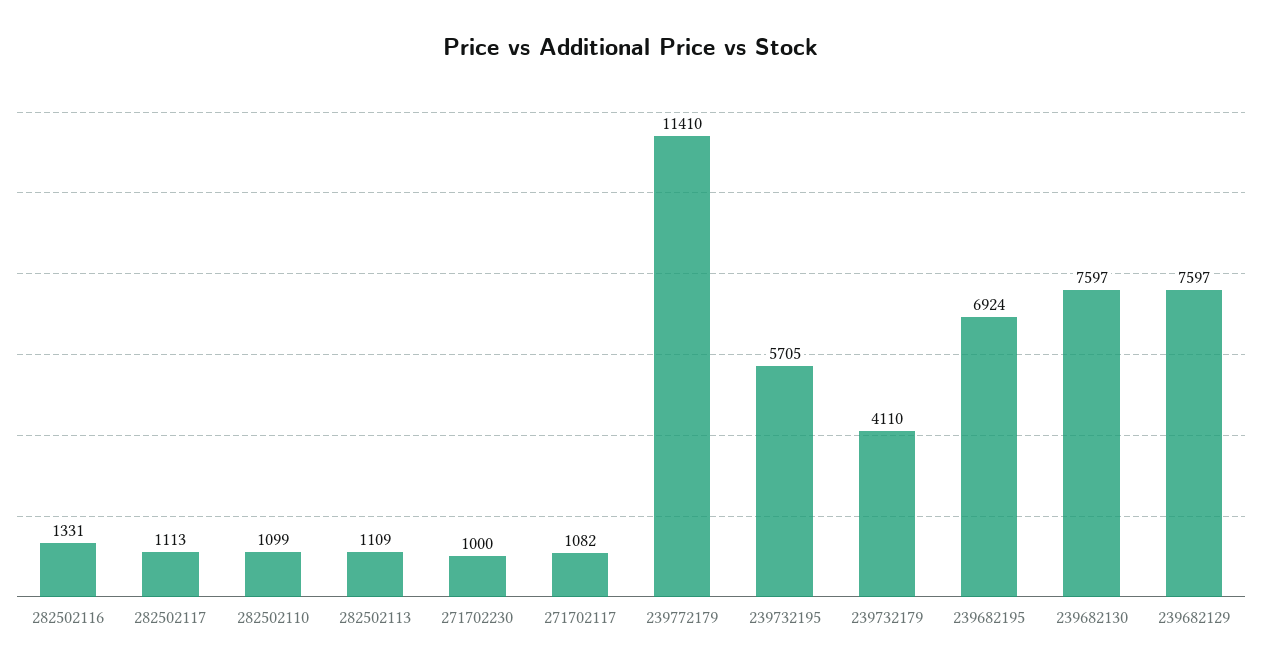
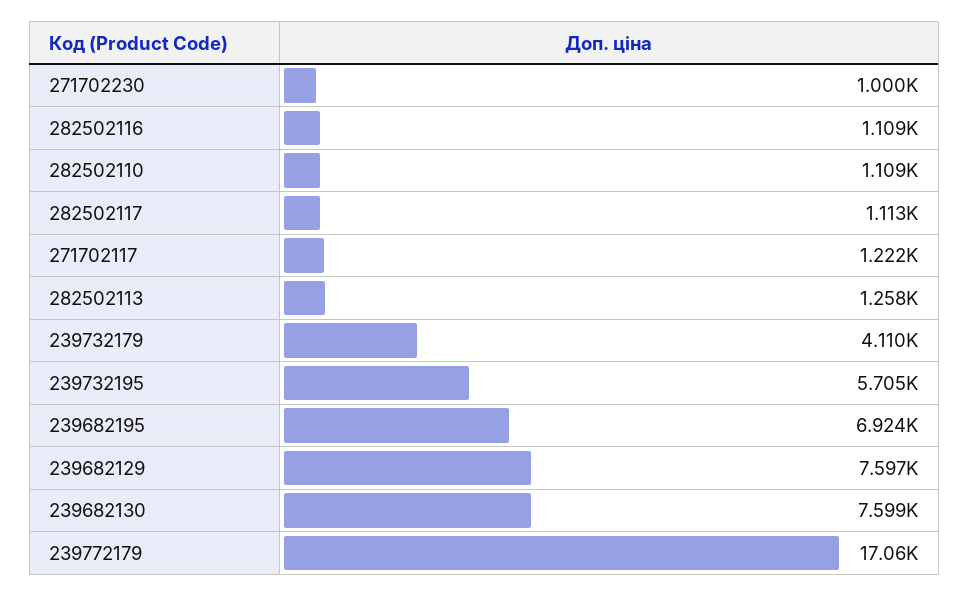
282502116: 1331 -> 1109
282502110: 1099 -> 1109
282502113: 1109 -> 1258
271702117: 1082 -> 1222
239772179: 11410 -> 17060
239682130: 7597 -> 7599

